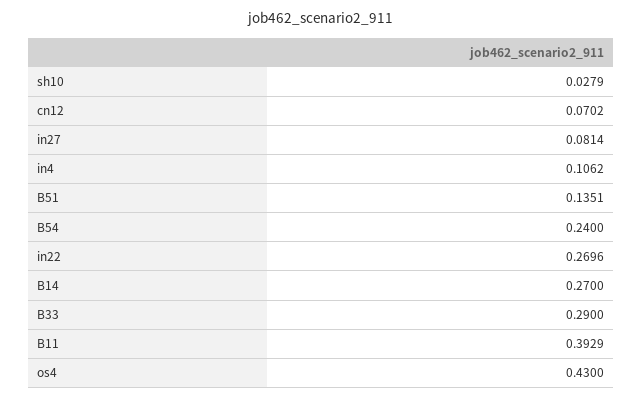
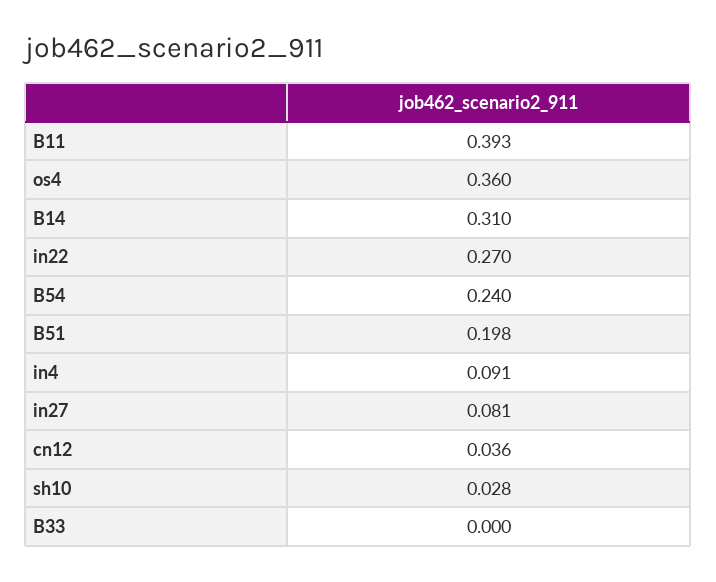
cn12: 0.0702 -> 0.036
in4: 0.1062 -> 0.091
B51: 0.1351 -> 0.198
B14: 0.27 -> 0.31
B33: 0.29 -> 0
os4: 0.43 -> 0.36

